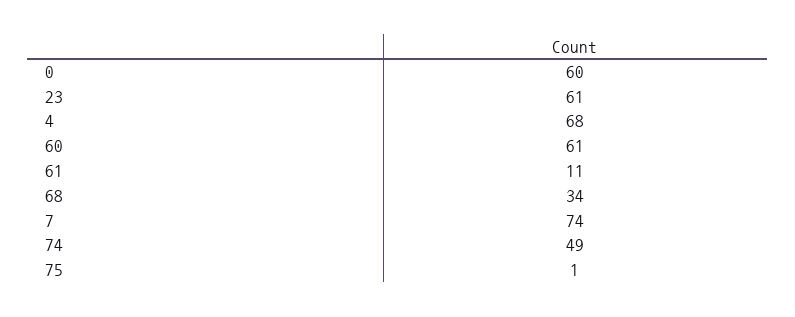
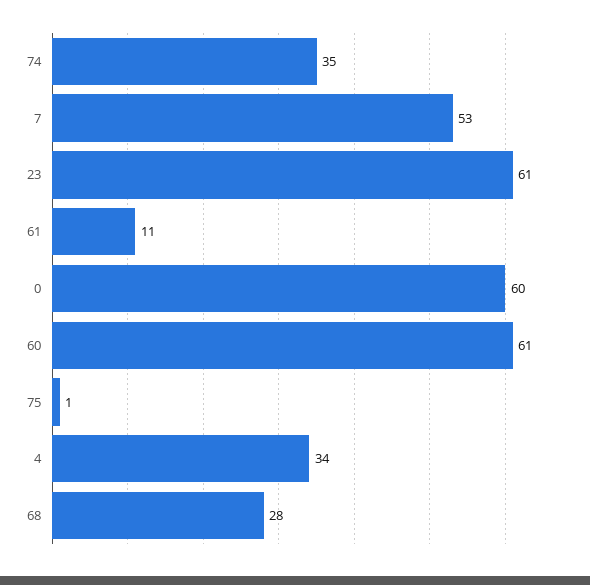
4: 68 -> 34
68: 34 -> 28
7: 74 -> 53
74: 49 -> 35

